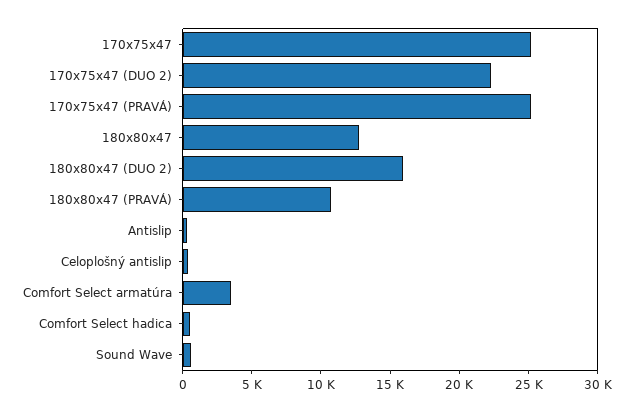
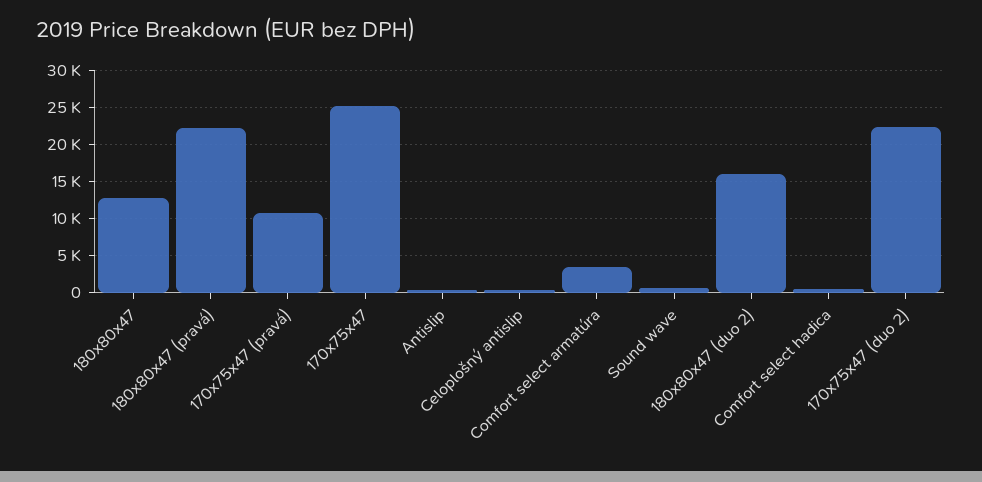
170x75x47 (PRAVÁ): 25000 -> 11000
180x80x47 (PRAVÁ): 11000 -> 22000

